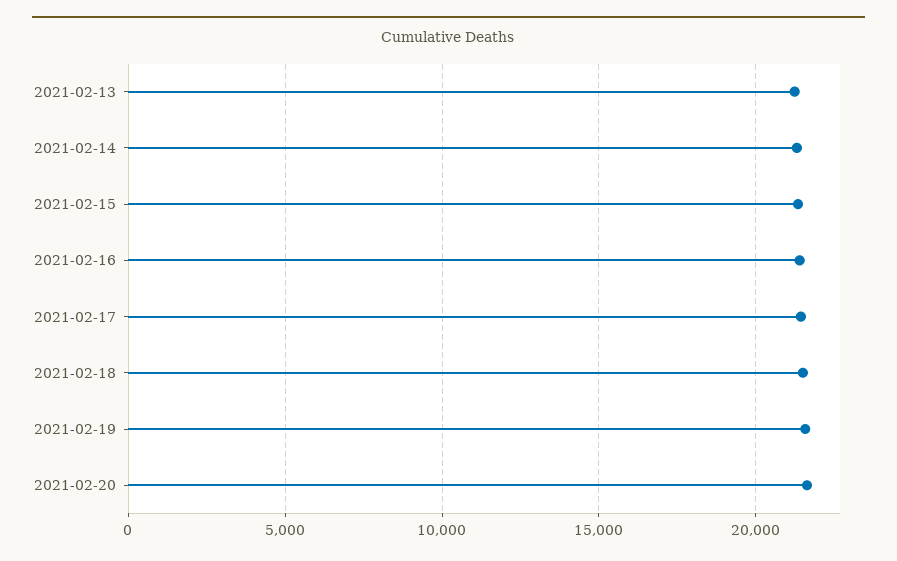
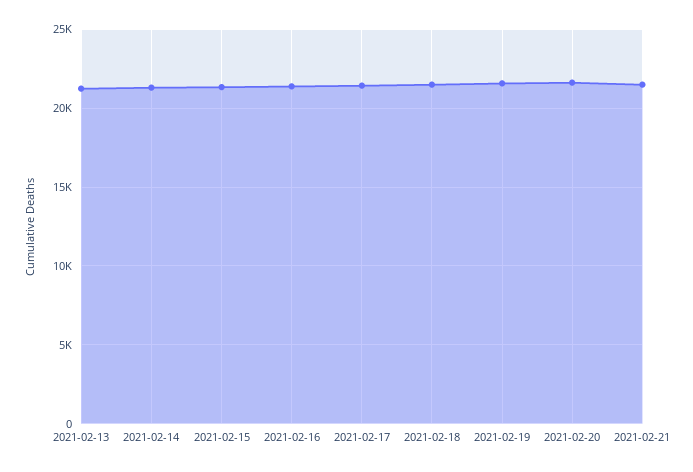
2021-02-21: none -> 21500

